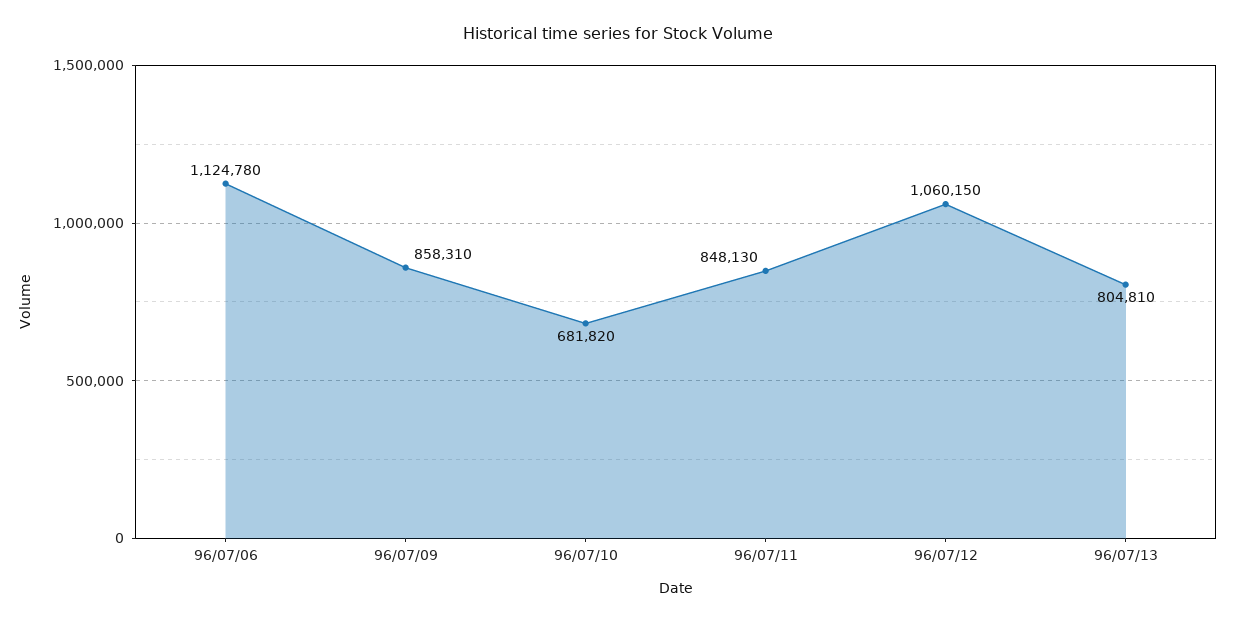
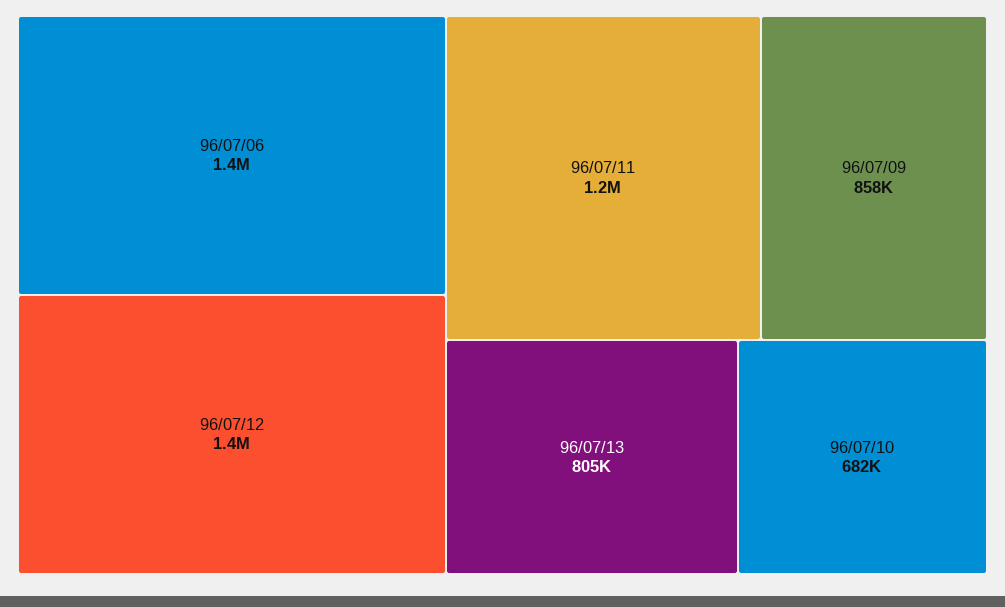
96/07/06: 1124780 -> 1400000
96/07/11: 848130 -> 1200000
96/07/12: 1060150 -> 1400000

